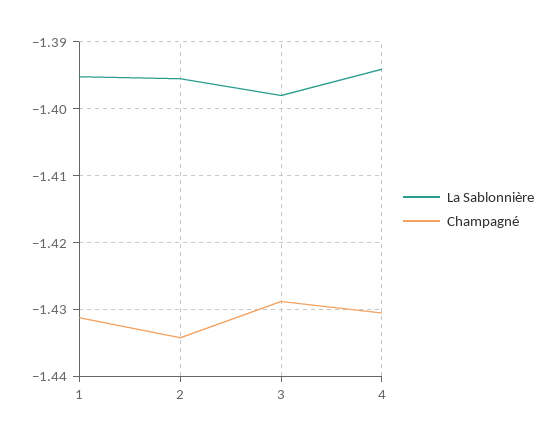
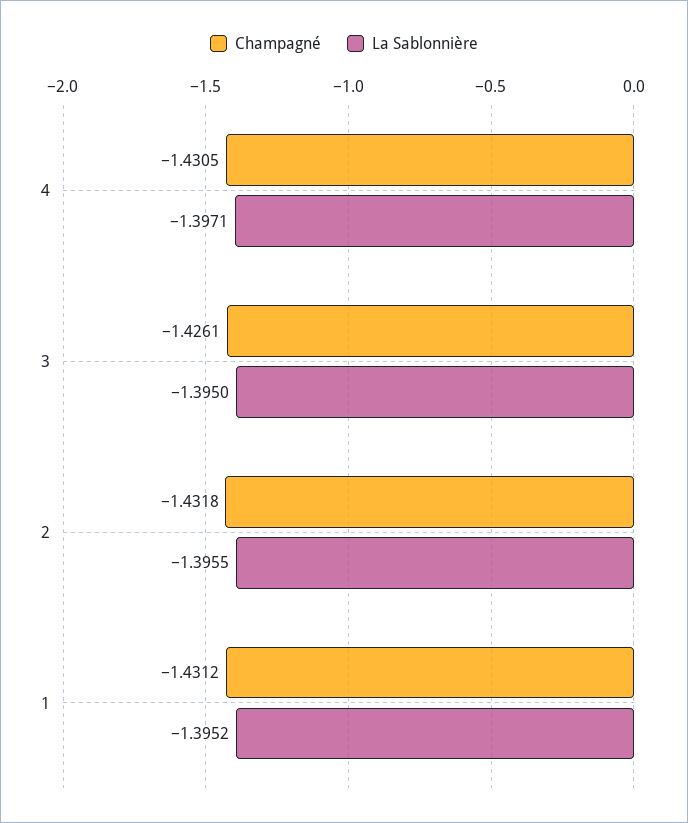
Champagné, 2: -1.434 -> -1.4318
La Sablonnière, 3: -1.398 -> -1.395
Champagné, 3: -1.429 -> -1.4261
La Sablonnière, 4: -1.394 -> -1.3971

